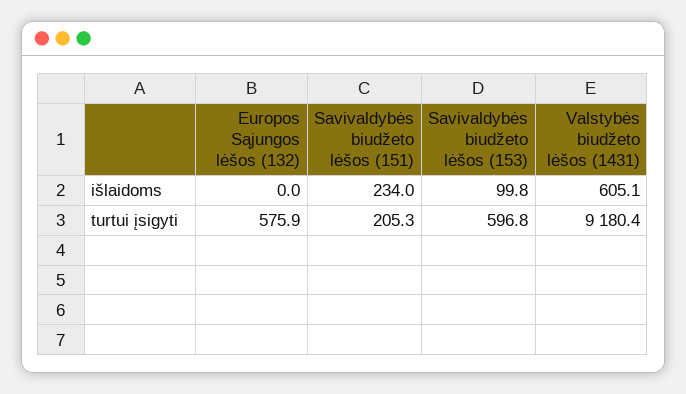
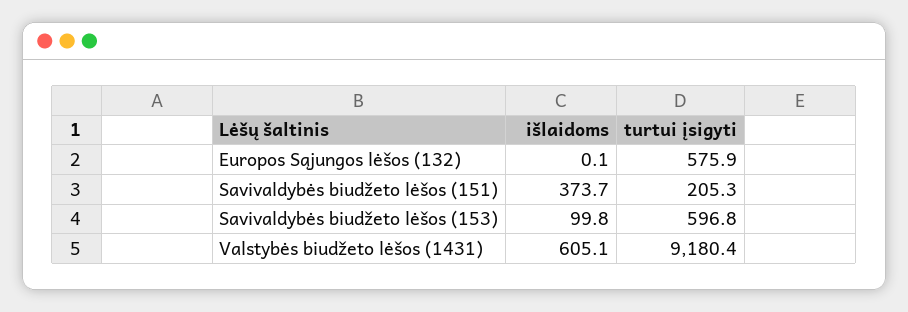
Europos Sąjungos lėšos (132), išlaidoms: 0 -> 0.1
Savivaldybės biudžeto lėšos (151), išlaidoms: 234 -> 373.7

